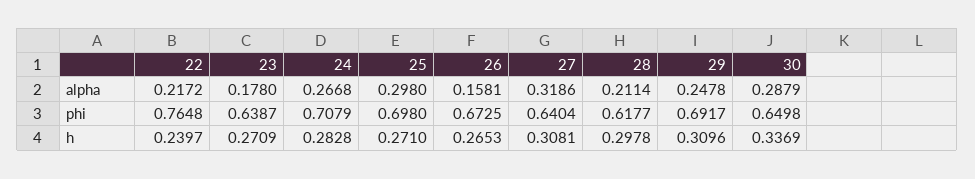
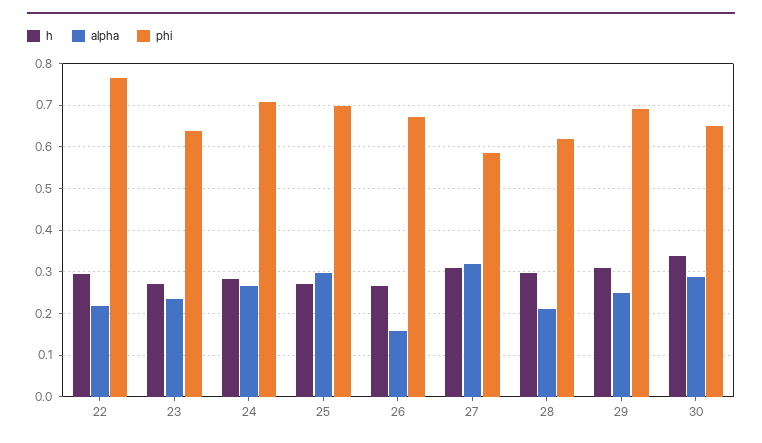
alpha, 23: 0.178 -> 0.24
phi, 27: 0.6404 -> 0.58
h, 22: 0.2397 -> 0.3

